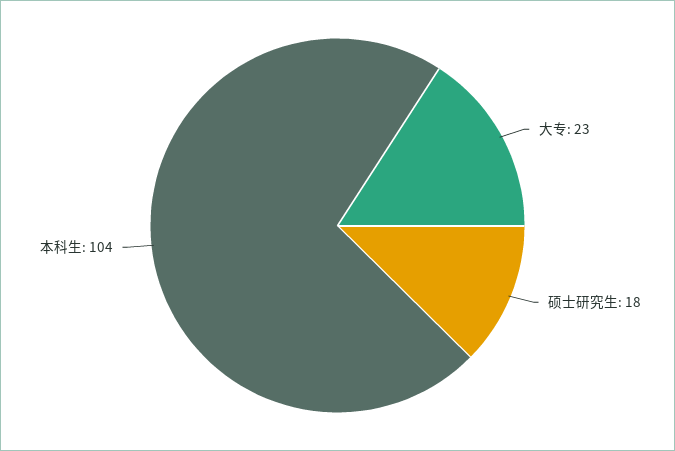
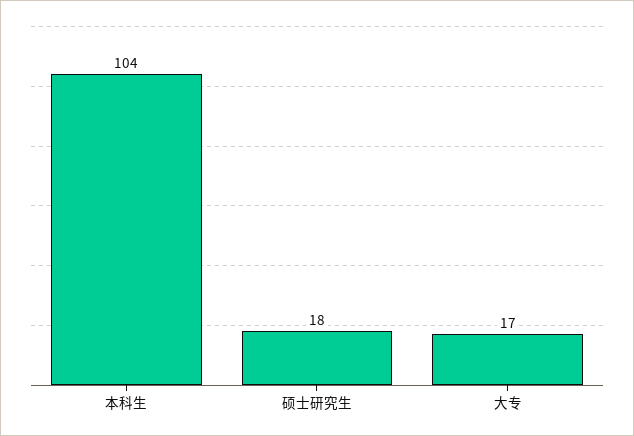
大专: 23 -> 17

